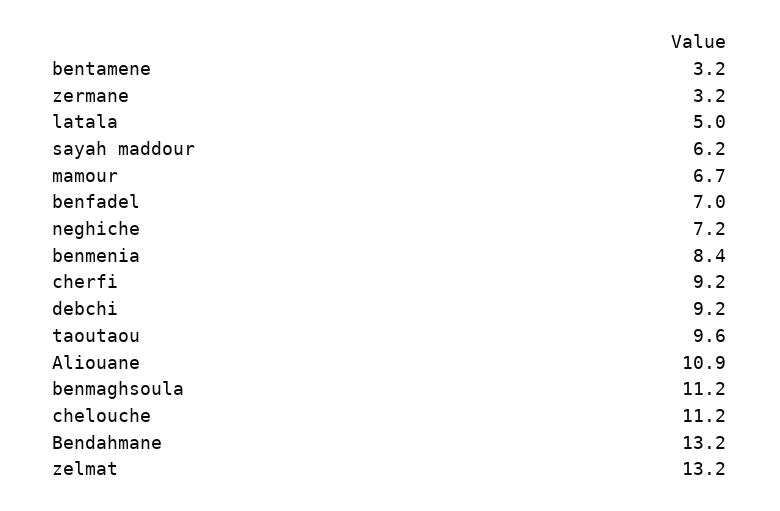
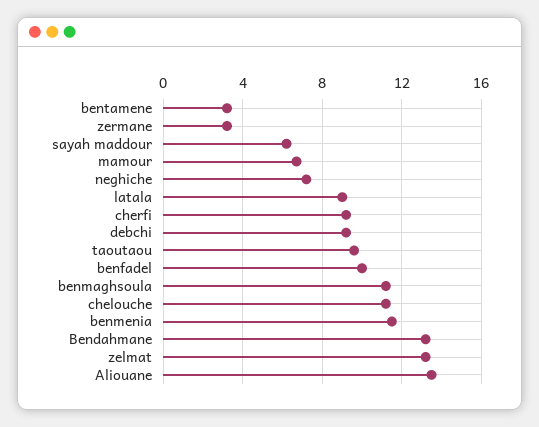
latala: 5 -> 9
benfadel: 7 -> 10
benmenia: 8.4 -> 11.5
Aliouane: 10.9 -> 13.5

